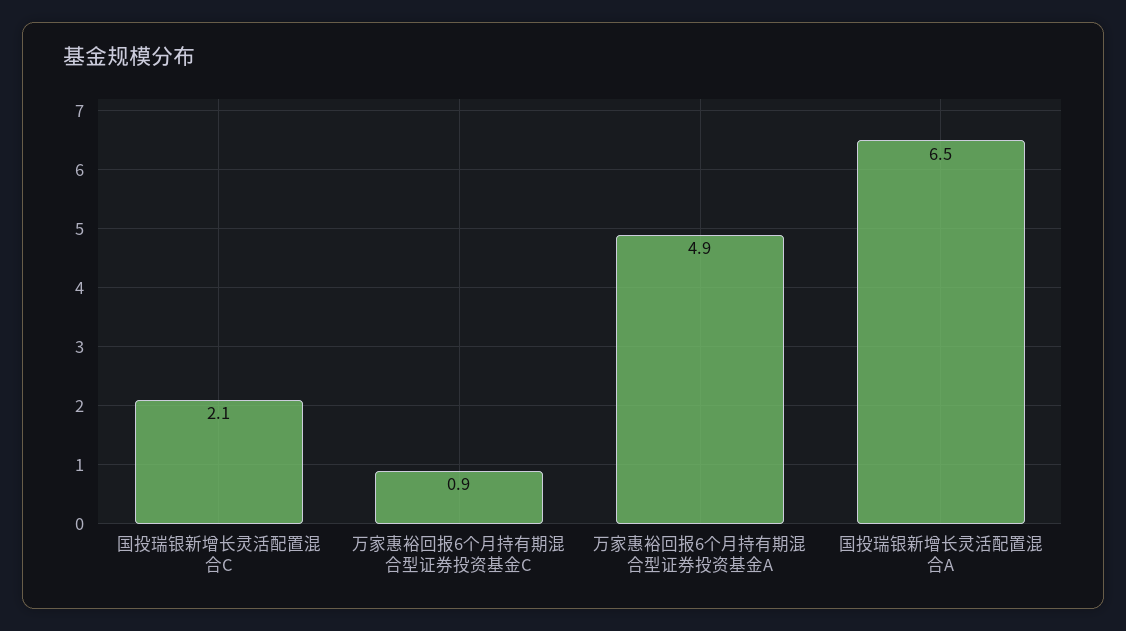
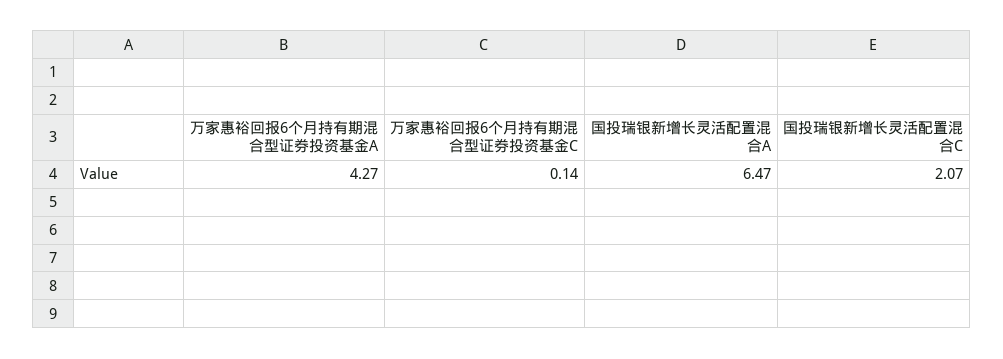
万家惠裕回报6个月持有期混合型证券投资基金C: 0.9 -> 0.14
万家惠裕回报6个月持有期混合型证券投资基金A: 4.9 -> 4.27

